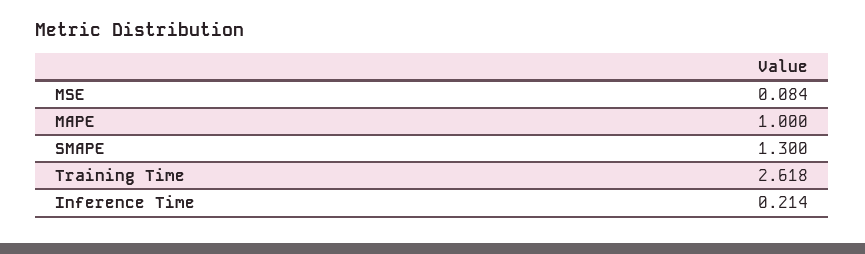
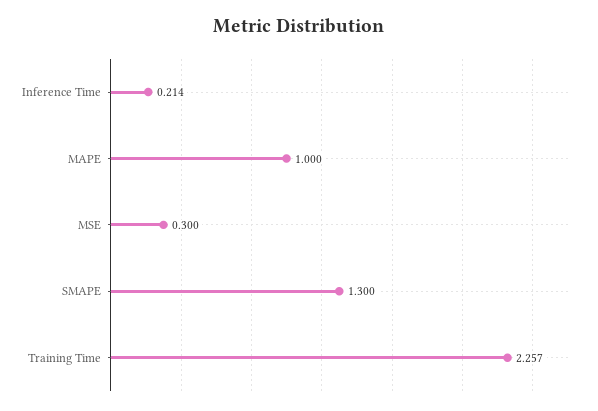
MSE: 0.084 -> 0.3
Training Time: 2.618 -> 2.257

